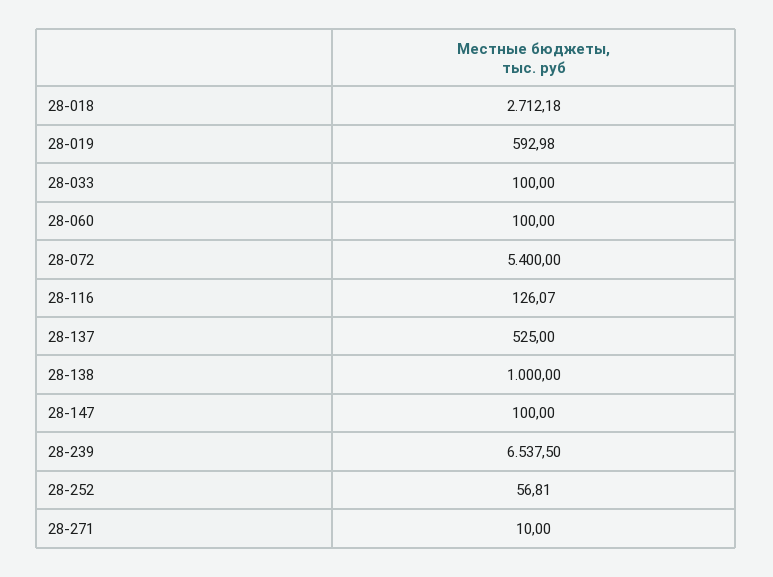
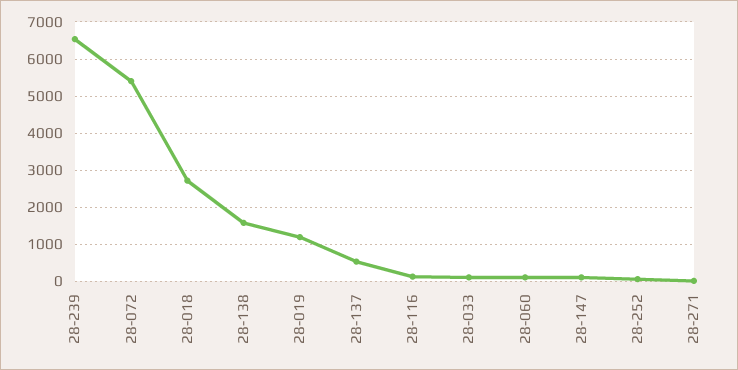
28-019: 592.98 -> 1200
28-138: 1000 -> 1600

